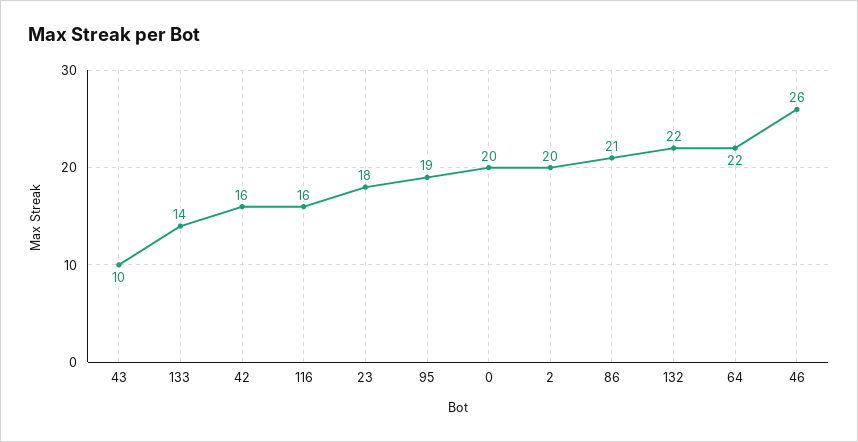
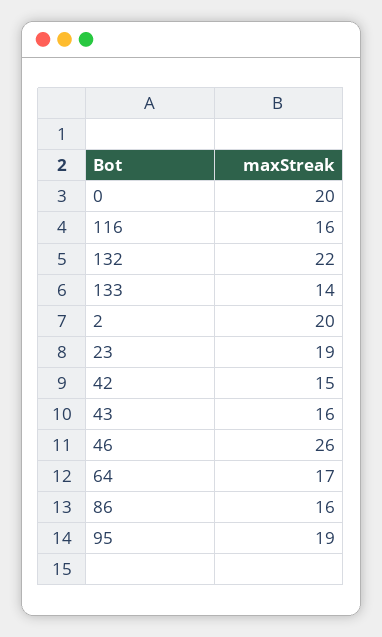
43: 10 -> 16
42: 16 -> 15
23: 18 -> 19
86: 21 -> 16
64: 22 -> 17

